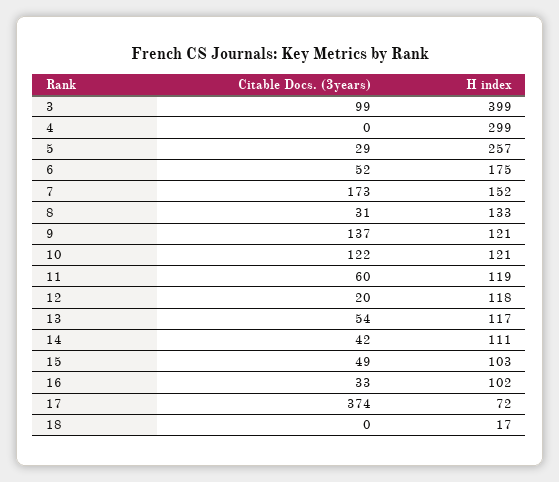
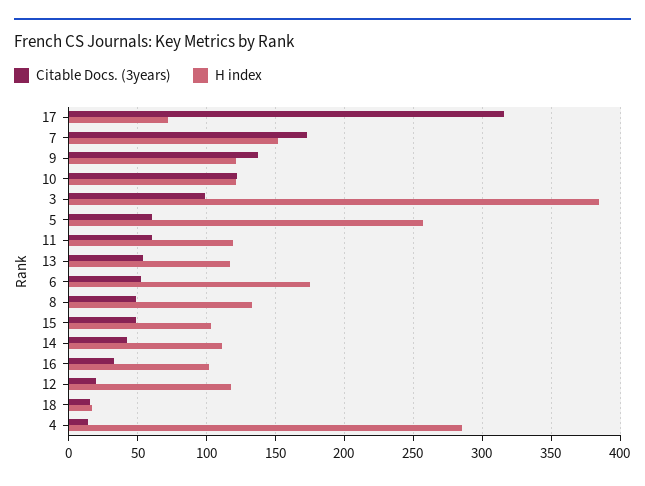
H index, 3: 399 -> 385
Citable Docs. (3years), 4: 0 -> 15
H index, 4: 299 -> 285
Citable Docs. (3years), 5: 29 -> 60
Citable Docs. (3years), 8: 31 -> 50
Citable Docs. (3years), 17: 374 -> 315
Citable Docs. (3years), 18: 0 -> 15

